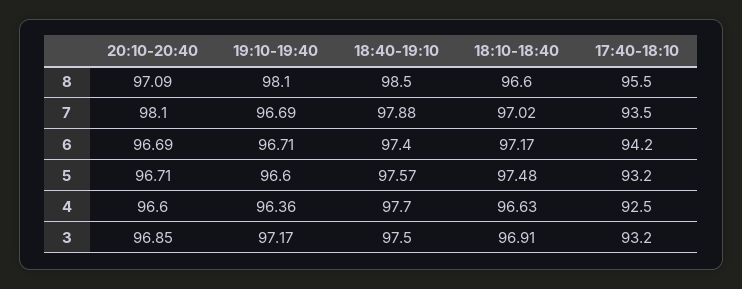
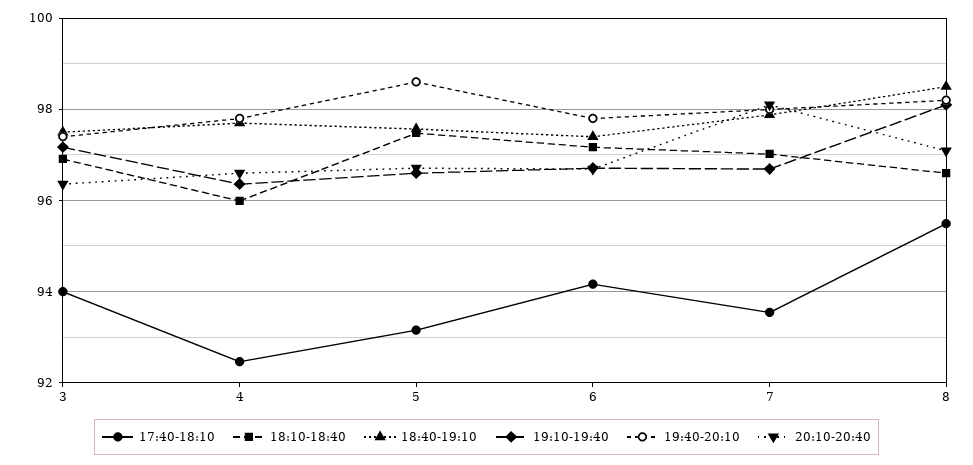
18:10-18:40, 4: 96.63 -> 96
20:10-20:40, 3: 96.85 -> 96.4
17:40-18:10, 3: 93.2 -> 94
19:40-20:10, 3: none -> 97.4
19:40-20:10, 4: none -> 97.8
19:40-20:10, 5: none -> 98.6
19:40-20:10, 6: none -> 97.8
19:40-20:10, 7: none -> 98
19:40-20:10, 8: none -> 98.2

